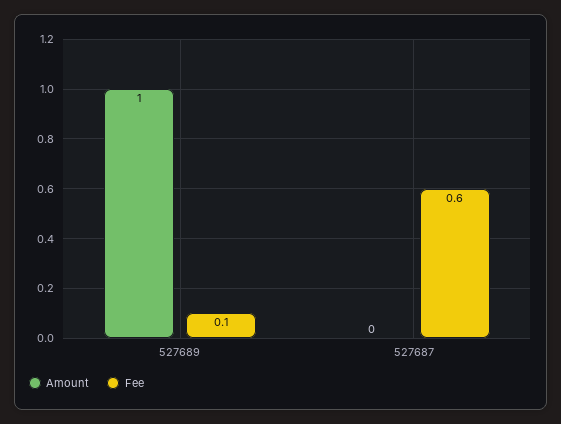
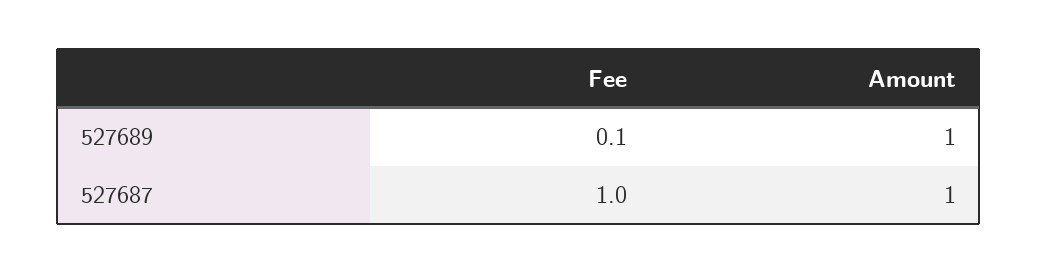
Amount, 527687: 0 -> 1
Fee, 527687: 0.6 -> 1

